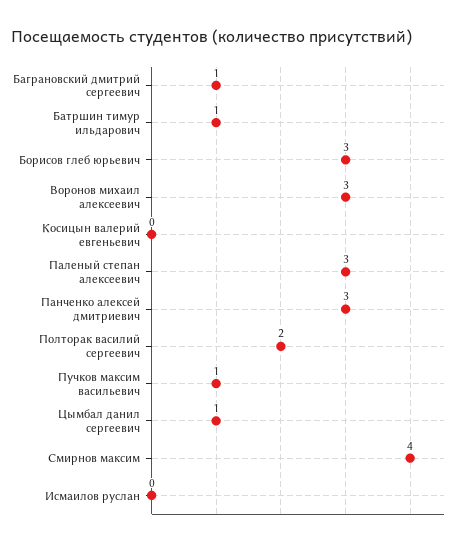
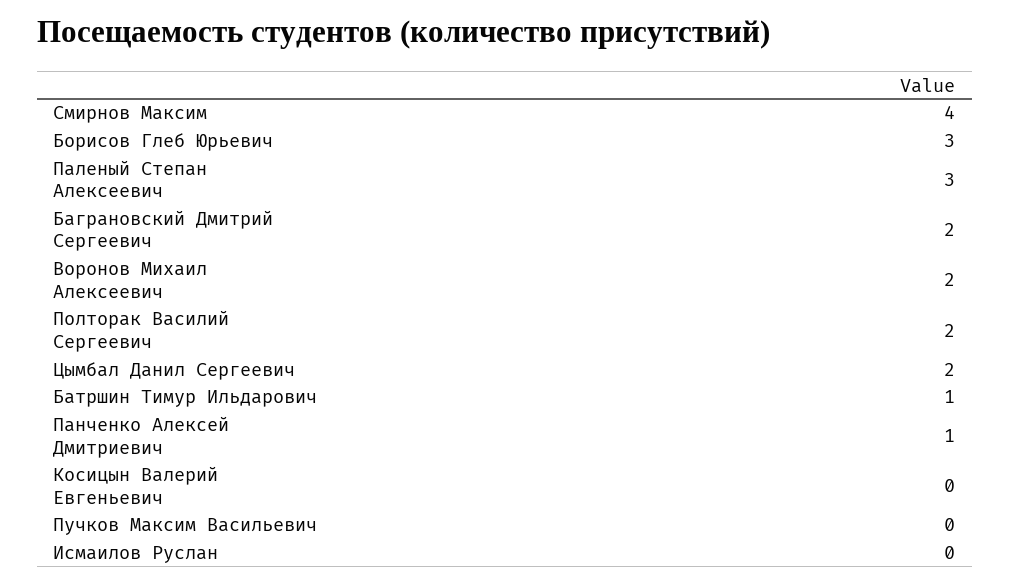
Баграновский дмитрий сергеевич: 1 -> 2
Воронов михаил алексеевич: 3 -> 2
Панченко алексей дмитриевич: 3 -> 1
Пучков максим васильевич: 1 -> 0
Цымбал данил сергеевич: 1 -> 2

